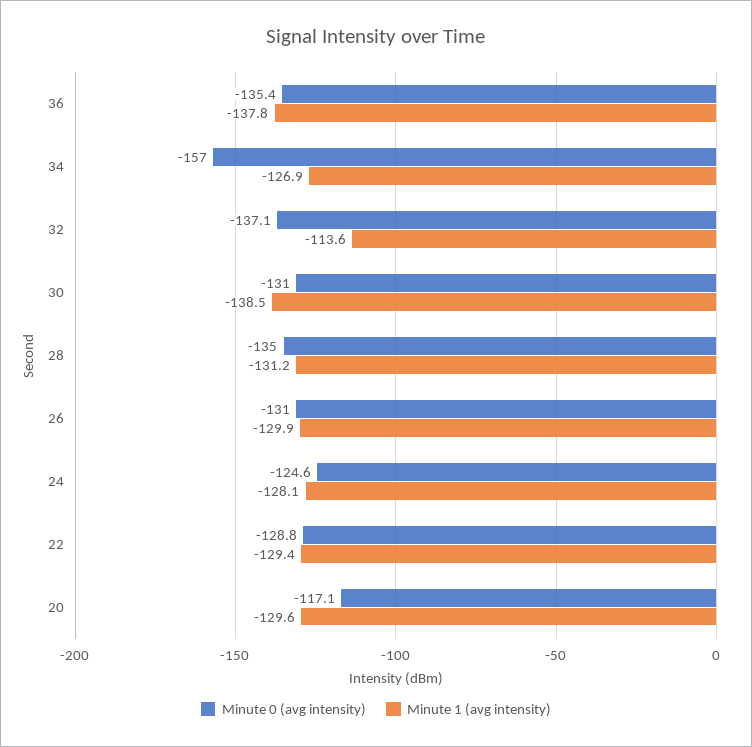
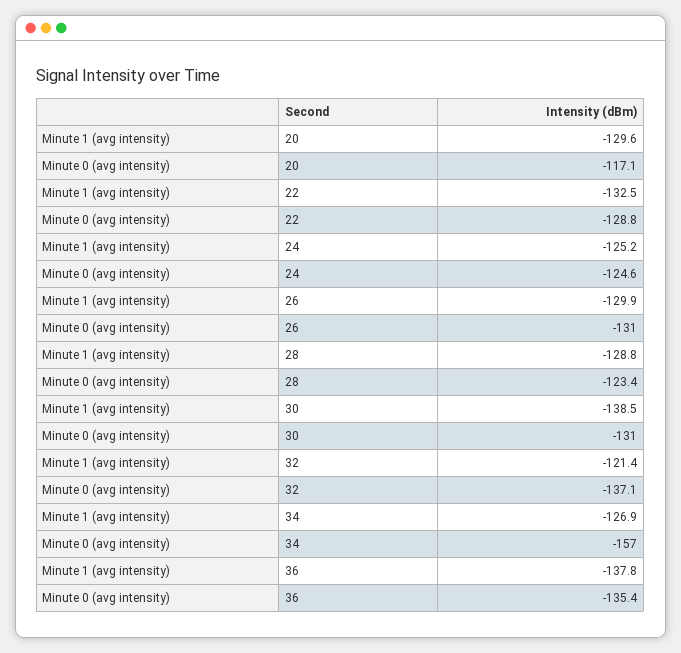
Minute 1 (avg intensity), 32: -113.6 -> -121.4
Minute 0 (avg intensity), 28: -135 -> -123.4
Minute 1 (avg intensity), 28: -131.2 -> -128.8
Minute 1 (avg intensity), 24: -128.1 -> -125.2
Minute 1 (avg intensity), 22: -129.4 -> -132.5

